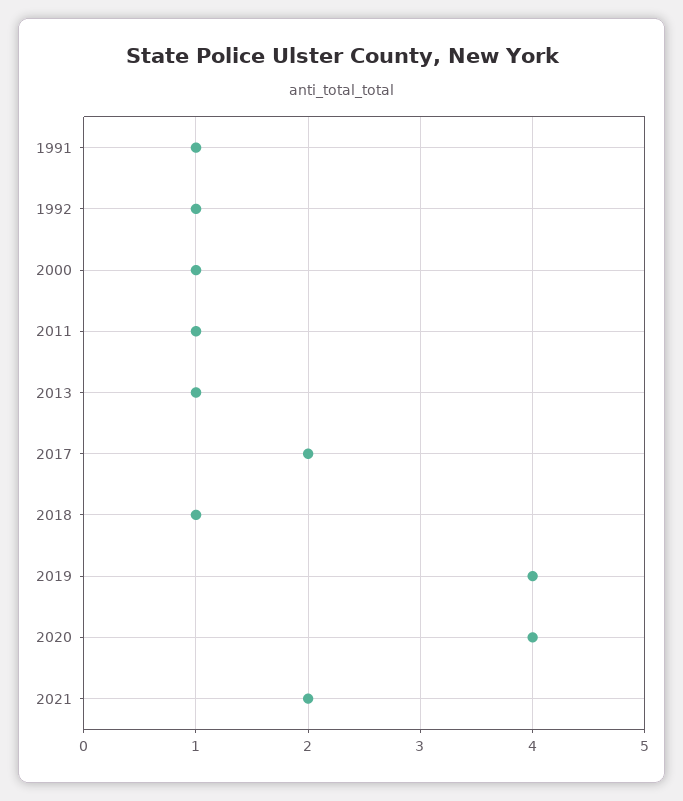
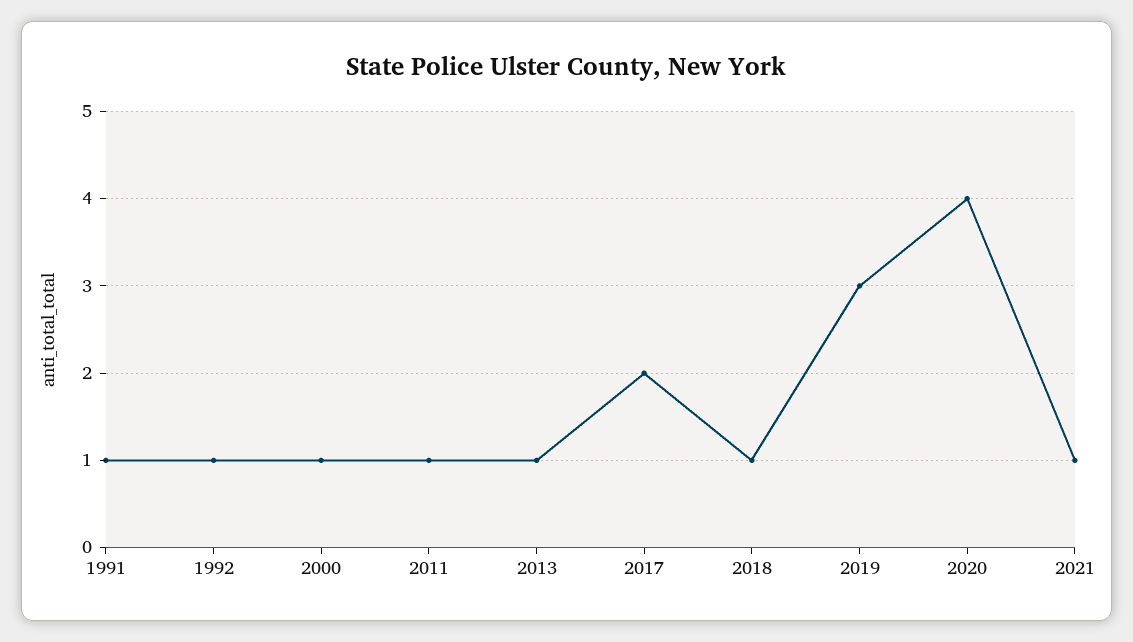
2019: 4 -> 3
2021: 2 -> 1

